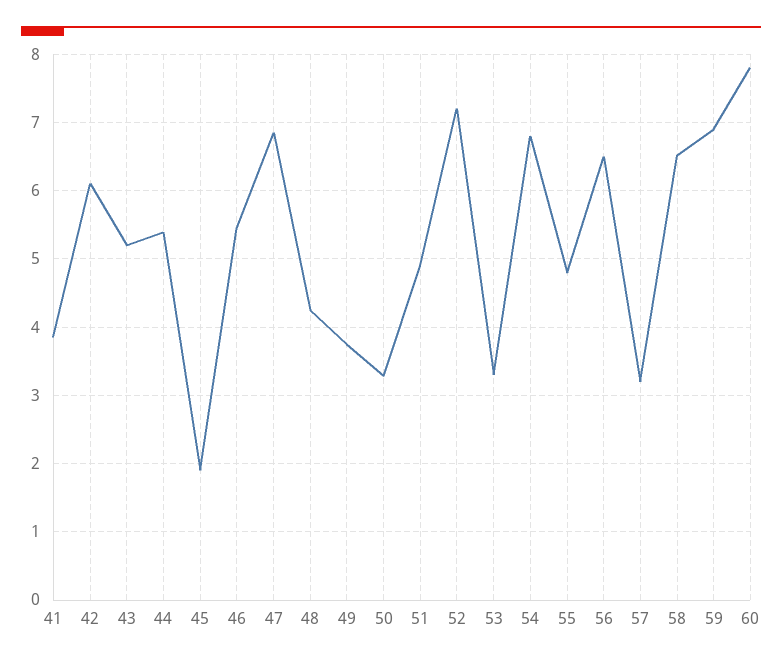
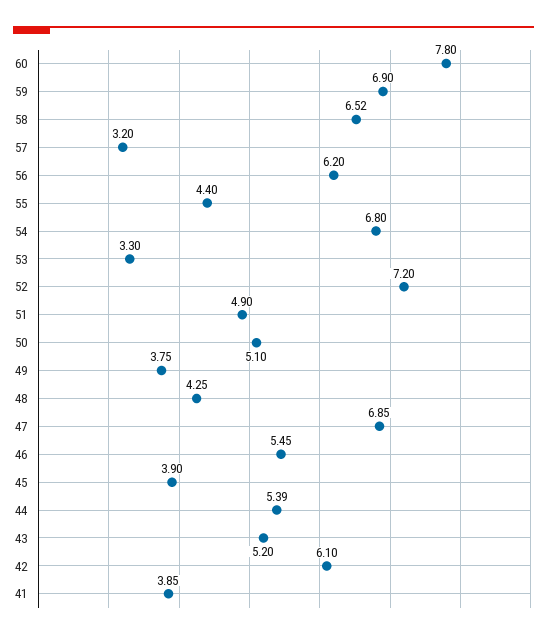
45: 1.9 -> 3.9
50: 3.3 -> 5.1
55: 4.8 -> 4.4
56: 6.5 -> 6.2

